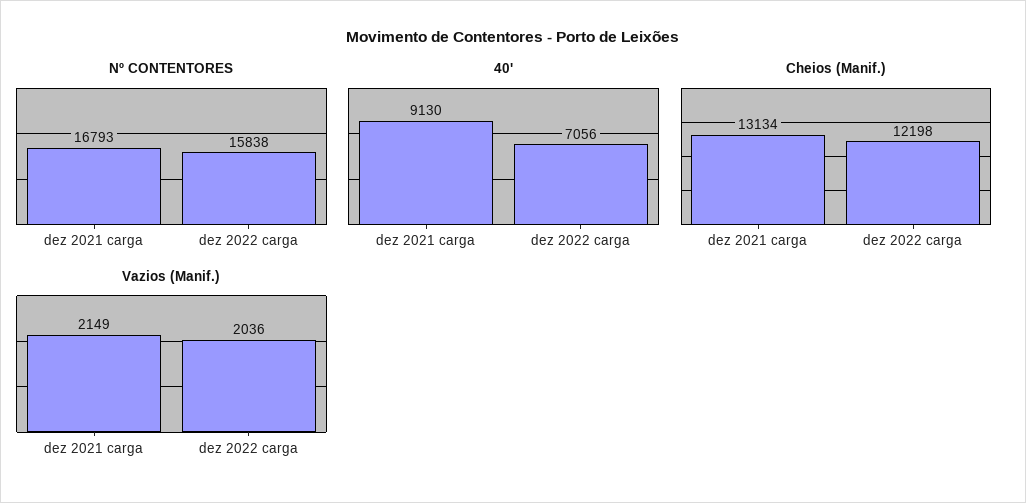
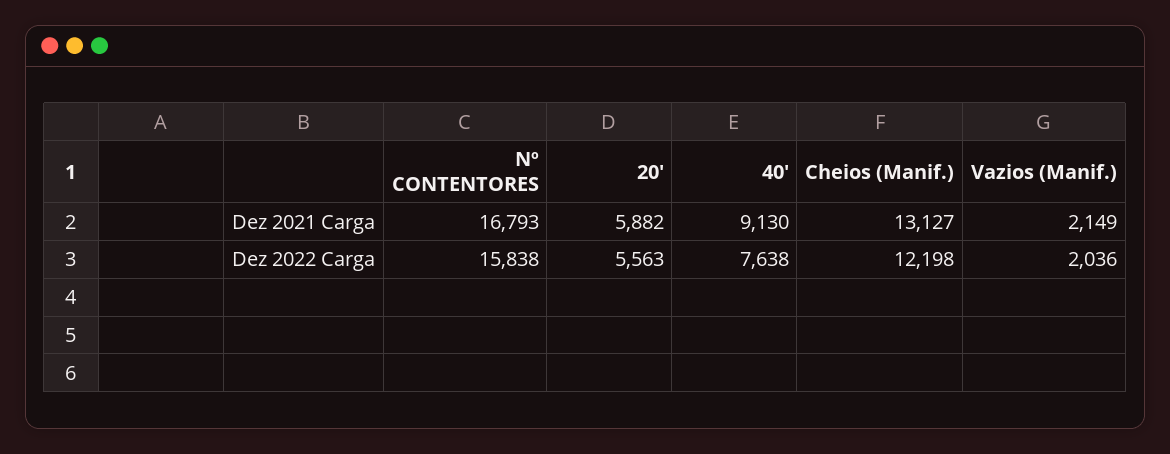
40', dez 2022 carga: 7056 -> 7638
Cheios (Manif.), dez 2021 carga: 13134 -> 13127
20', dez 2021 carga: none -> 5882
20', dez 2022 carga: none -> 5563

